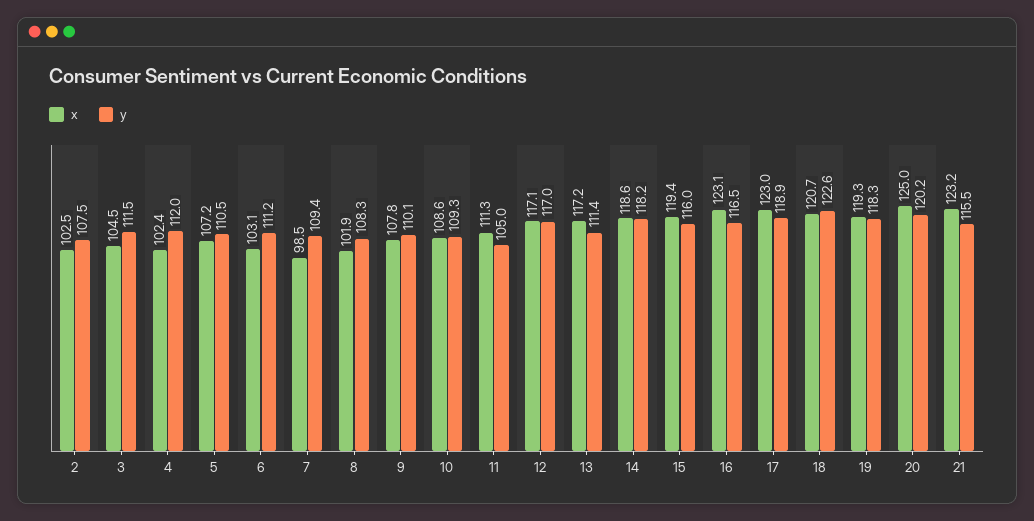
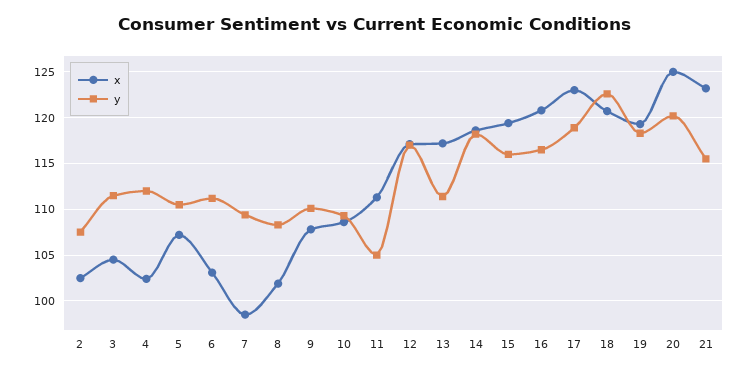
x, 16: 123.1 -> 121

